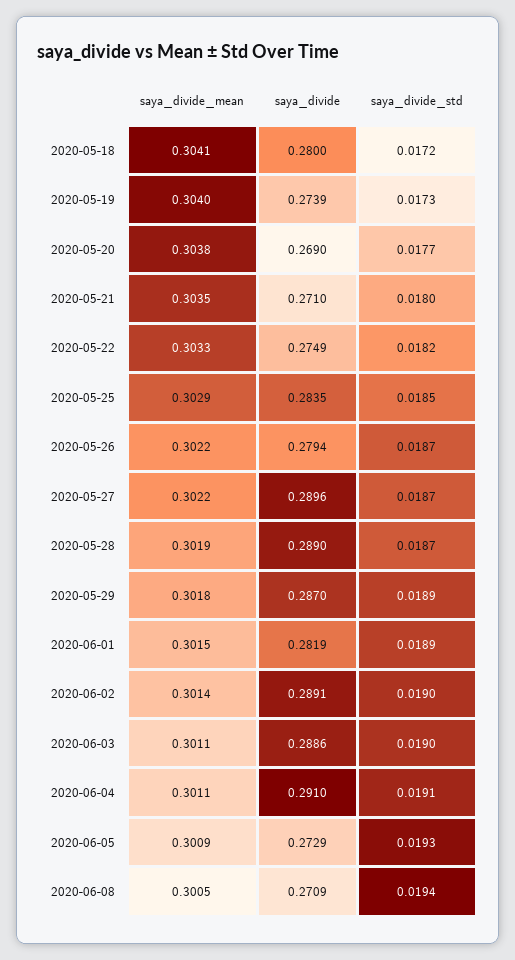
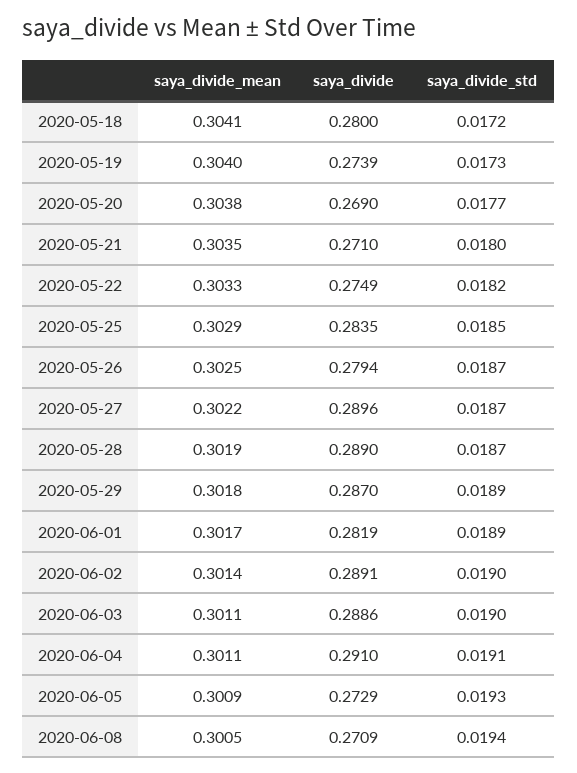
saya_divide_mean, 2020-05-26: 0.3022 -> 0.3025
saya_divide_mean, 2020-06-01: 0.3015 -> 0.3017

